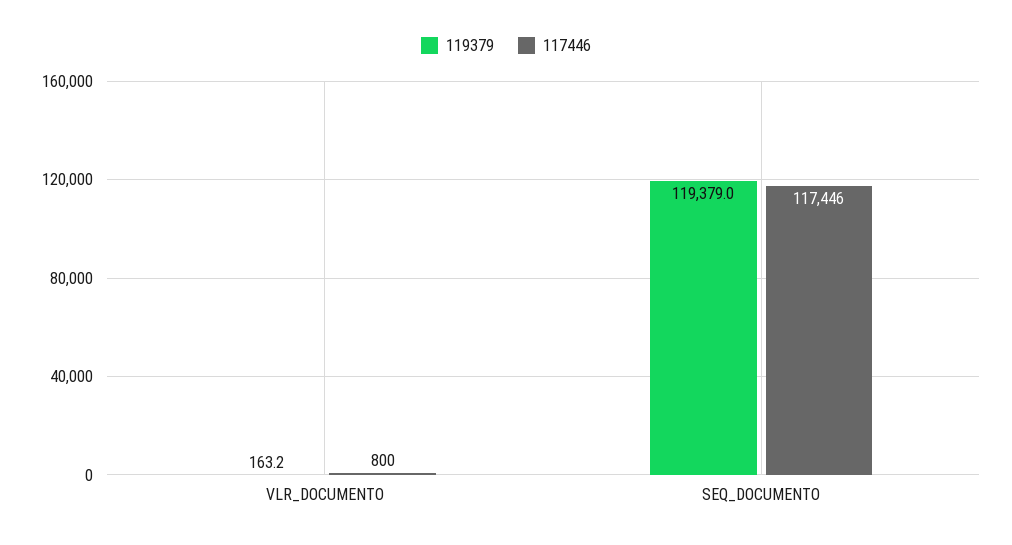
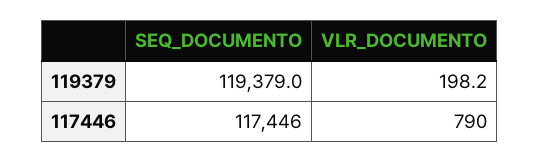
119379, VLR_DOCUMENTO: 163.2 -> 198.2
117446, VLR_DOCUMENTO: 800 -> 790

